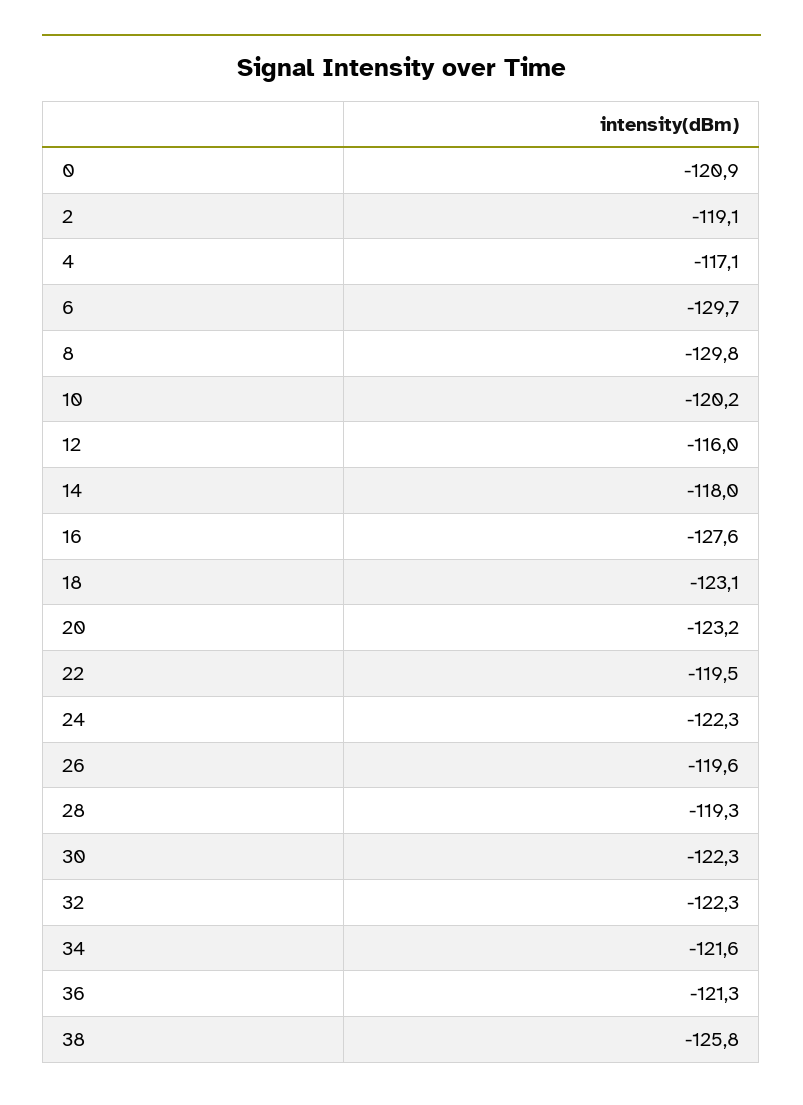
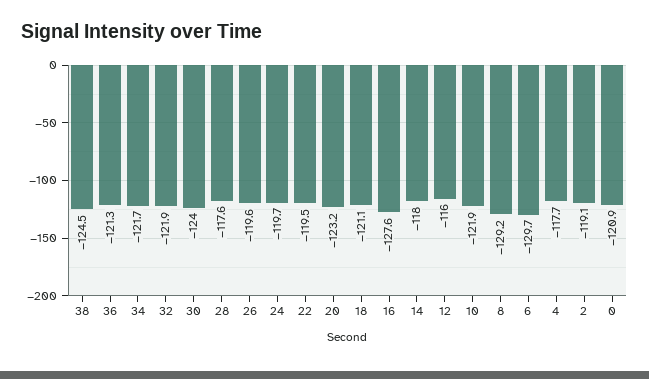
4: -117.1 -> -117.7
8: -129.8 -> -129.2
10: -120.2 -> -121.9
18: -123.1 -> -121.1
24: -122.3 -> -119.7
28: -119.3 -> -117.6
30: -122.3 -> -124
32: -122.3 -> -121.9
34: -121.6 -> -121.7
38: -125.8 -> -124.5

